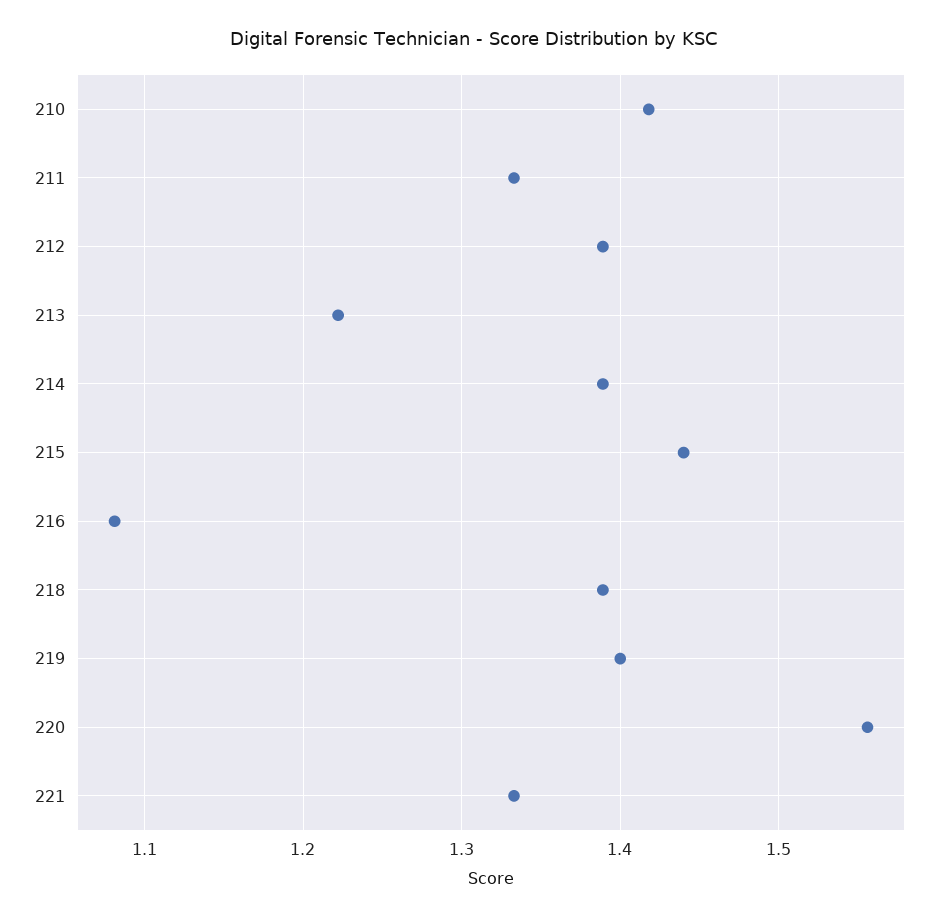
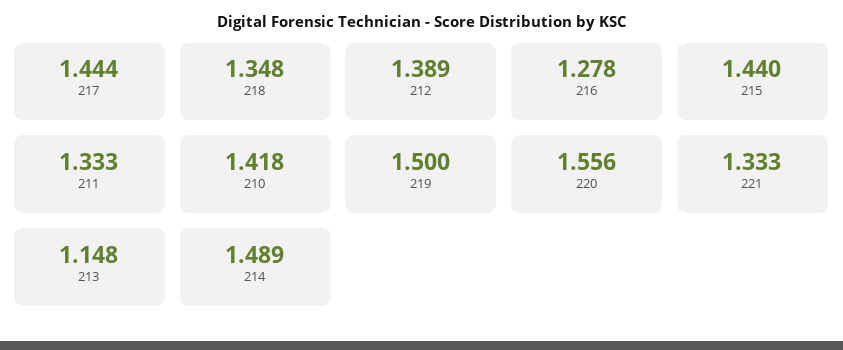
213: 1.22 -> 1.148
214: 1.39 -> 1.489
216: 1.08 -> 1.278
218: 1.39 -> 1.348
219: 1.4 -> 1.5
217: none -> 1.444

